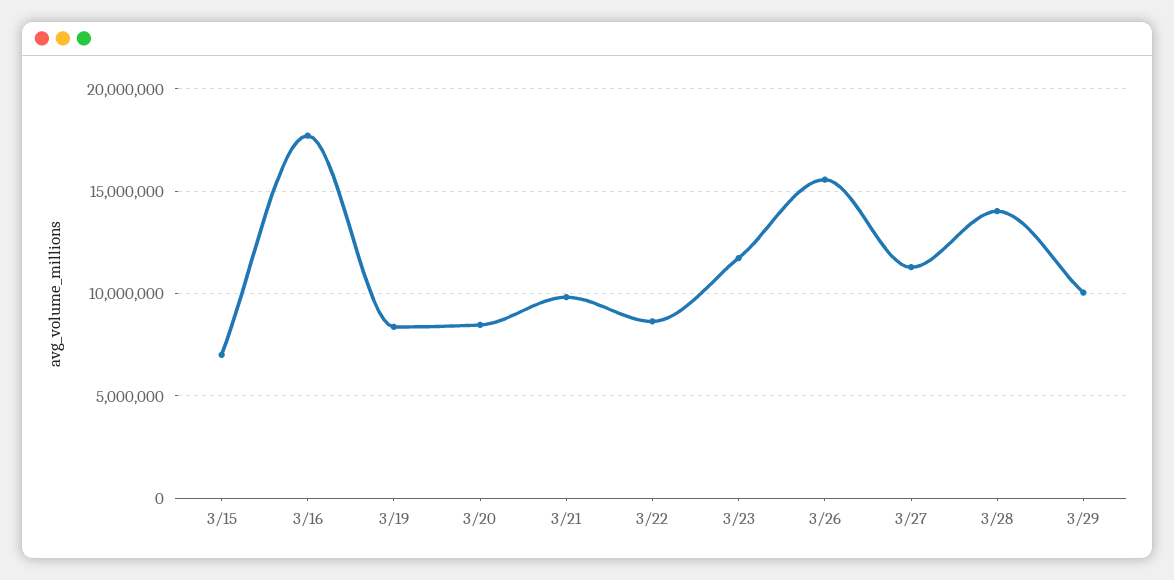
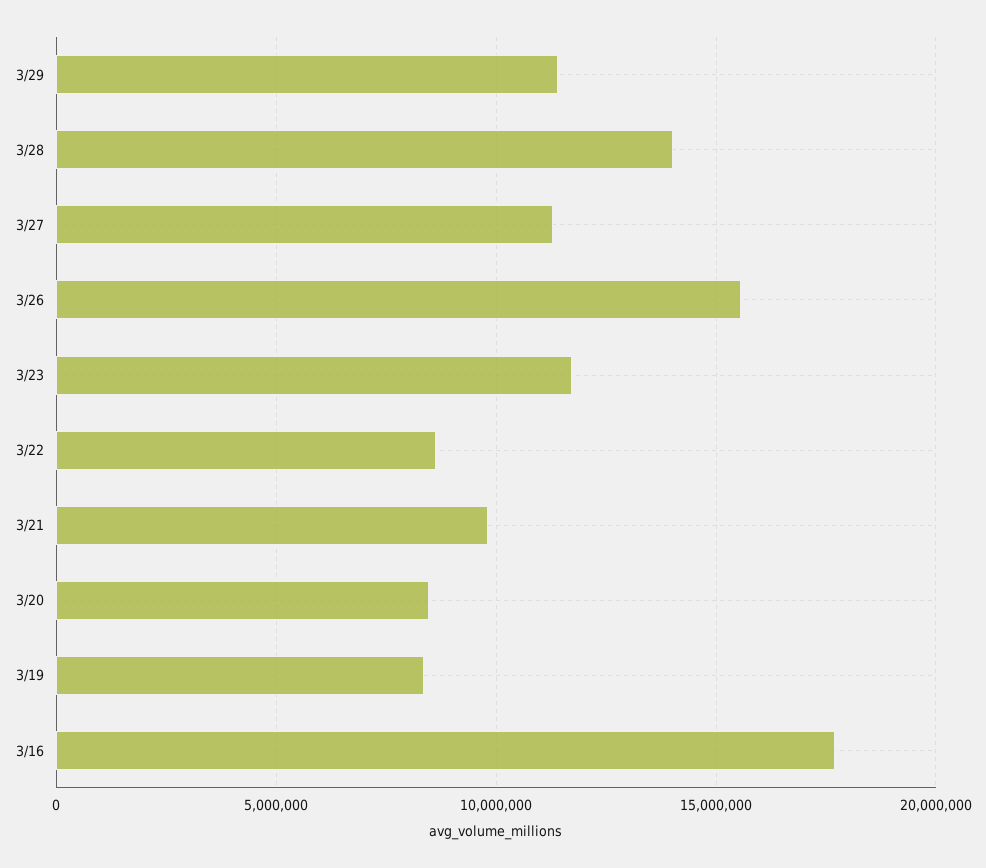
3/15: 7000000 -> none
3/29: 10000000 -> 11500000

